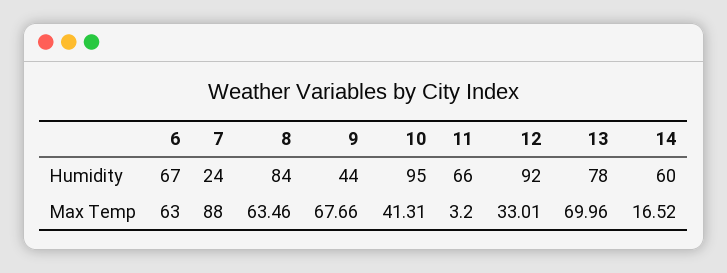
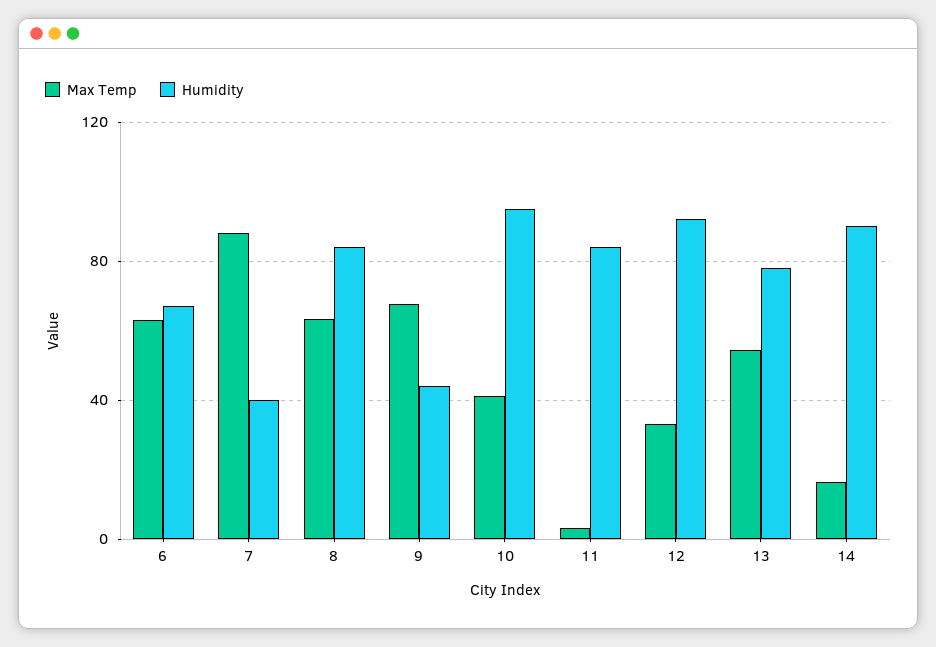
Humidity, 7: 24 -> 40
Humidity, 11: 66 -> 85
Humidity, 14: 60 -> 90
Max Temp, 13: 69.96 -> 55

